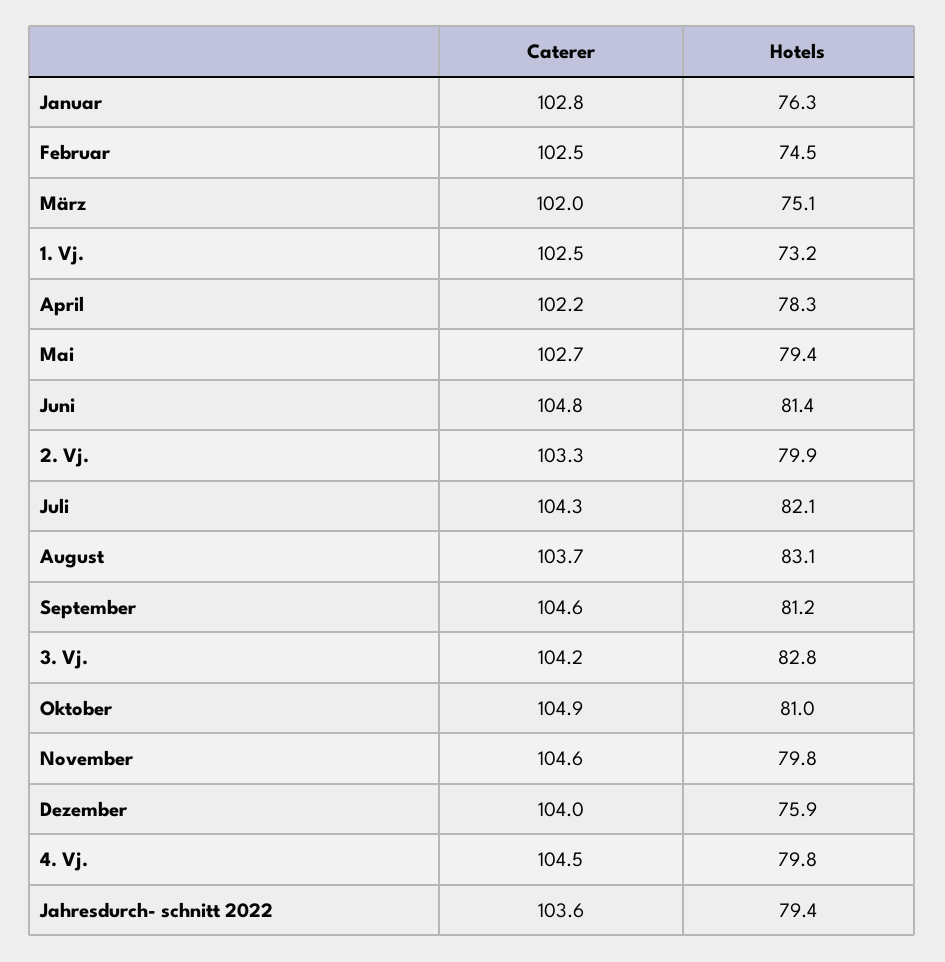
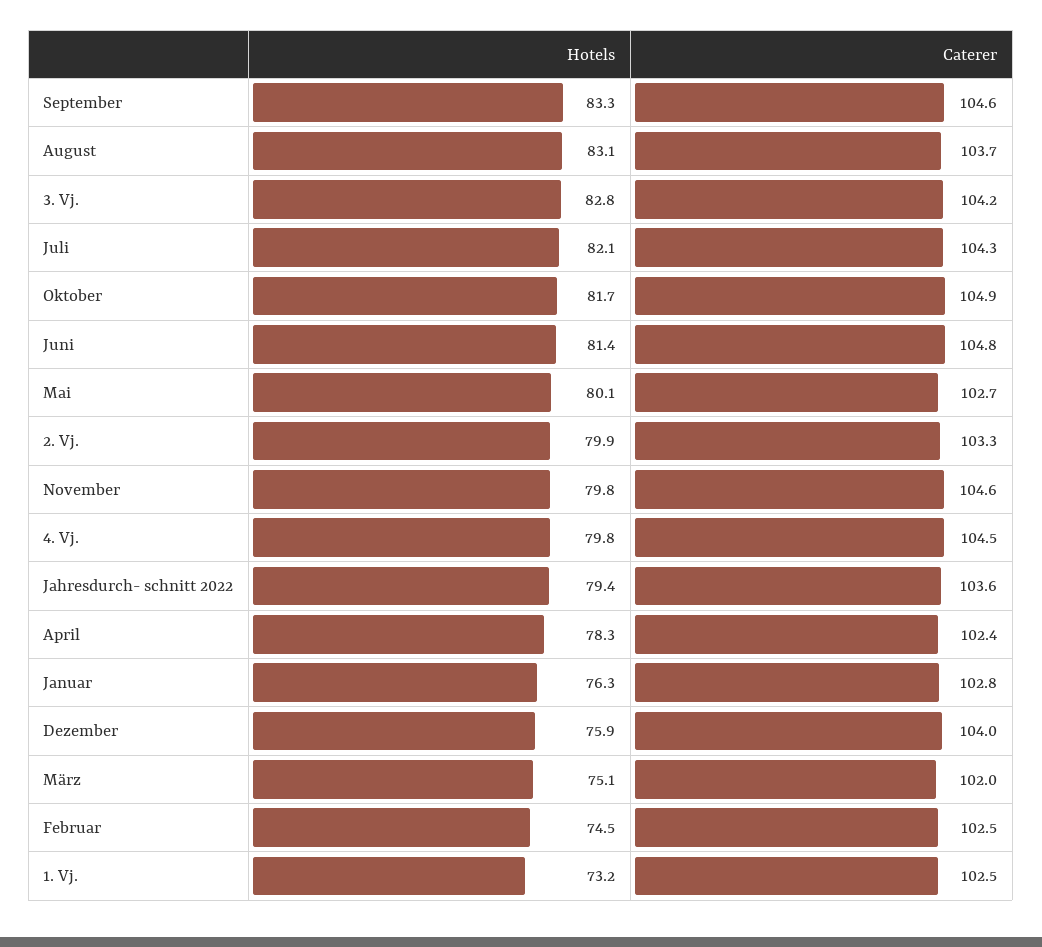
Caterer, April: 102.2 -> 102.4
Hotels, Mai: 79.4 -> 80.1
Hotels, September: 81.2 -> 83.3
Hotels, Oktober: 81 -> 81.7

